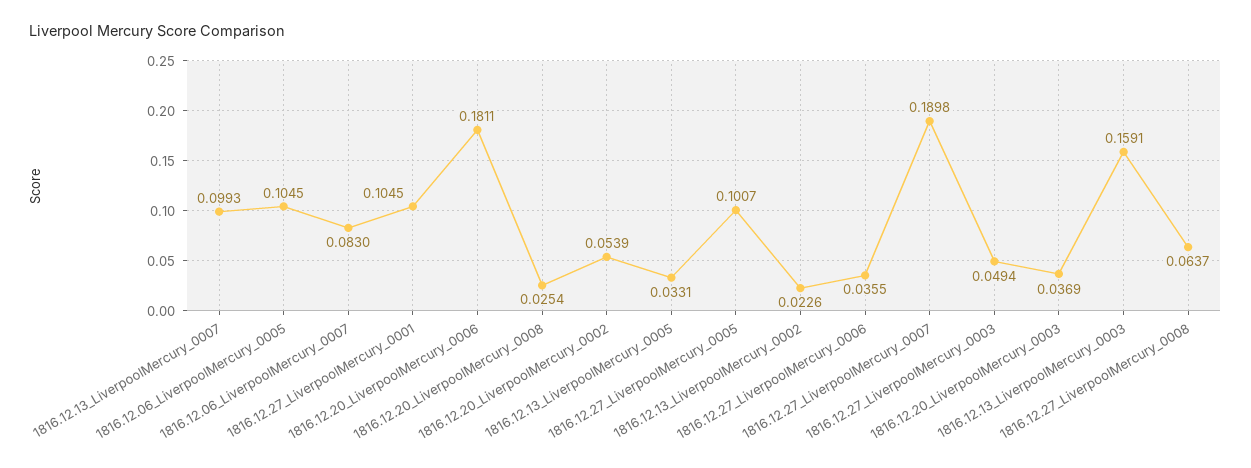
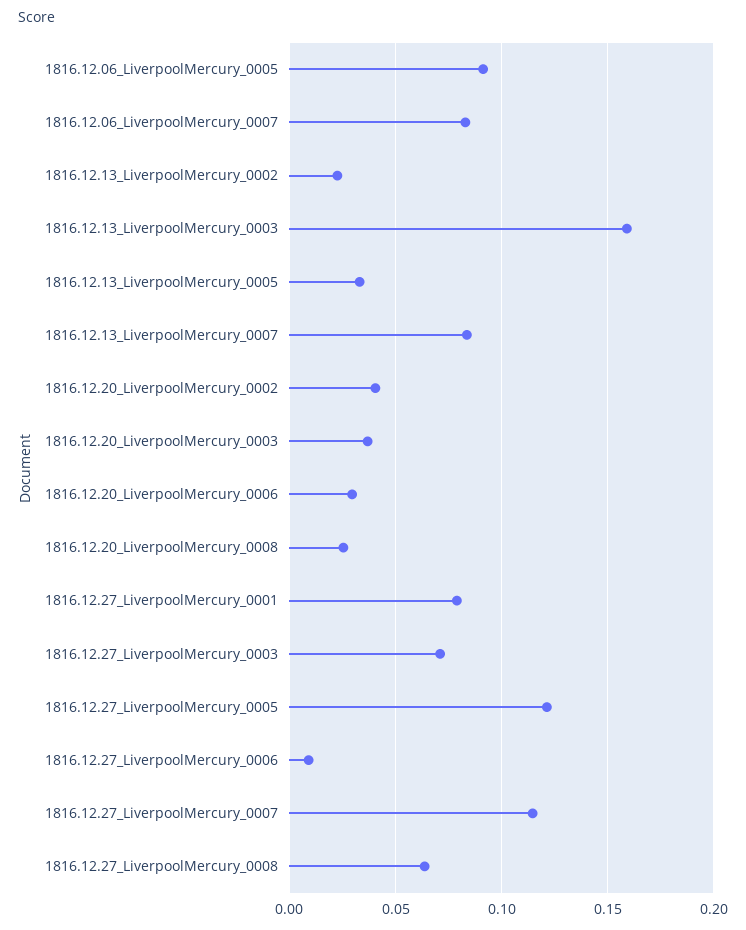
1816.12.13_LiverpoolMercury_0007: 0.0993 -> 0.085
1816.12.06_LiverpoolMercury_0005: 0.1045 -> 0.09
1816.12.27_LiverpoolMercury_0001: 0.1045 -> 0.08
1816.12.20_LiverpoolMercury_0006: 0.1811 -> 0.03
1816.12.20_LiverpoolMercury_0002: 0.0539 -> 0.04
1816.12.27_LiverpoolMercury_0005: 0.1007 -> 0.12
1816.12.27_LiverpoolMercury_0006: 0.0355 -> 0.01
1816.12.27_LiverpoolMercury_0007: 0.1898 -> 0.115
1816.12.27_LiverpoolMercury_0003: 0.0494 -> 0.07

